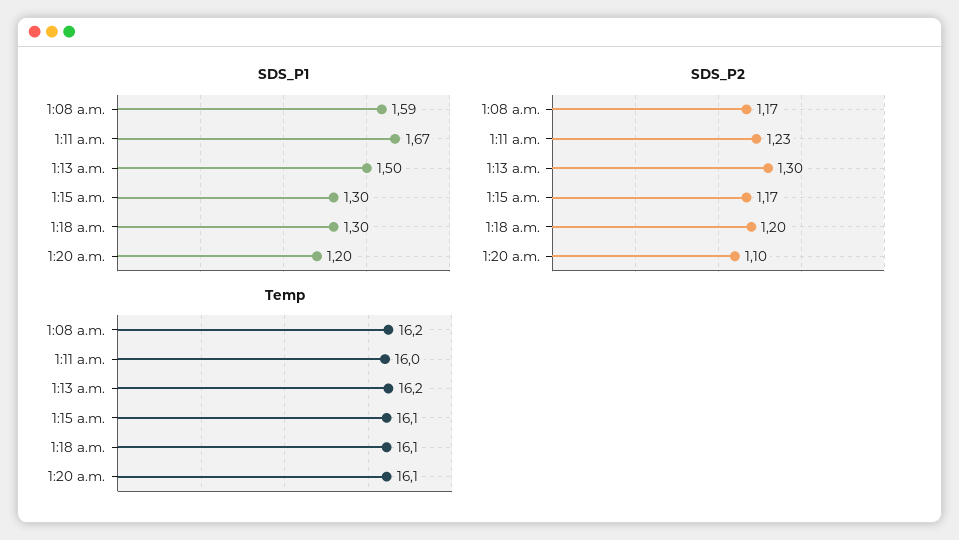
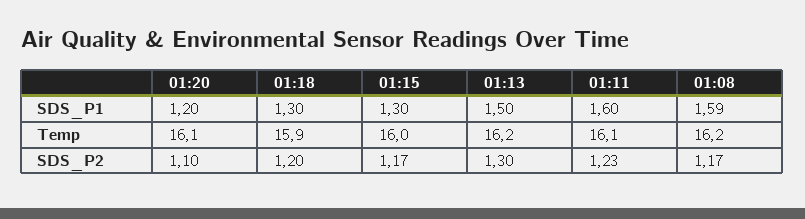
SDS_P1, 1:11 a.m.: 1.67 -> 1.6
Temp, 1:11 a.m.: 16 -> 16.1
Temp, 1:15 a.m.: 16.1 -> 16
Temp, 1:18 a.m.: 16.1 -> 15.9

